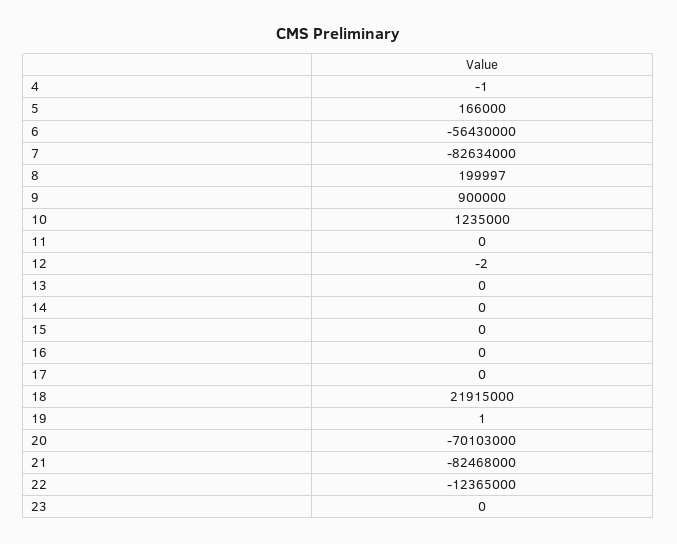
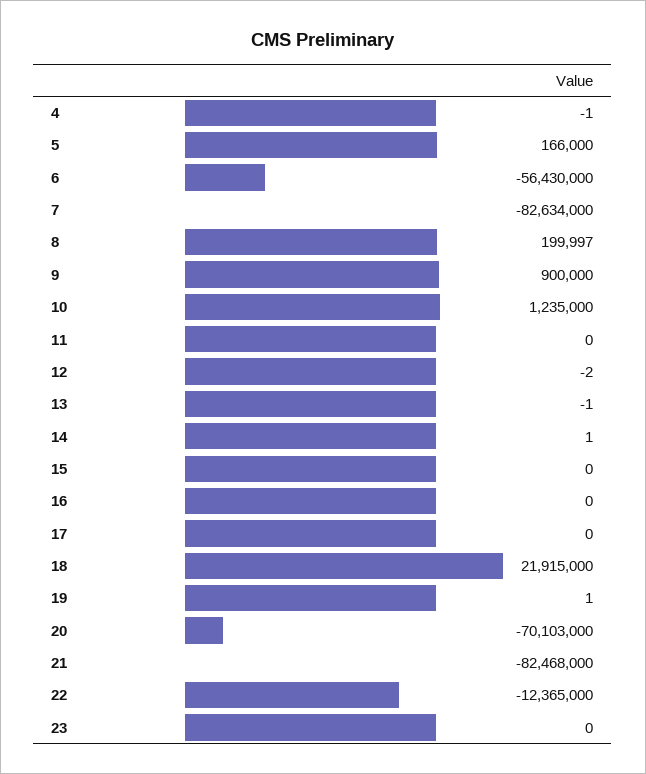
13: 0 -> -1
14: 0 -> 1

